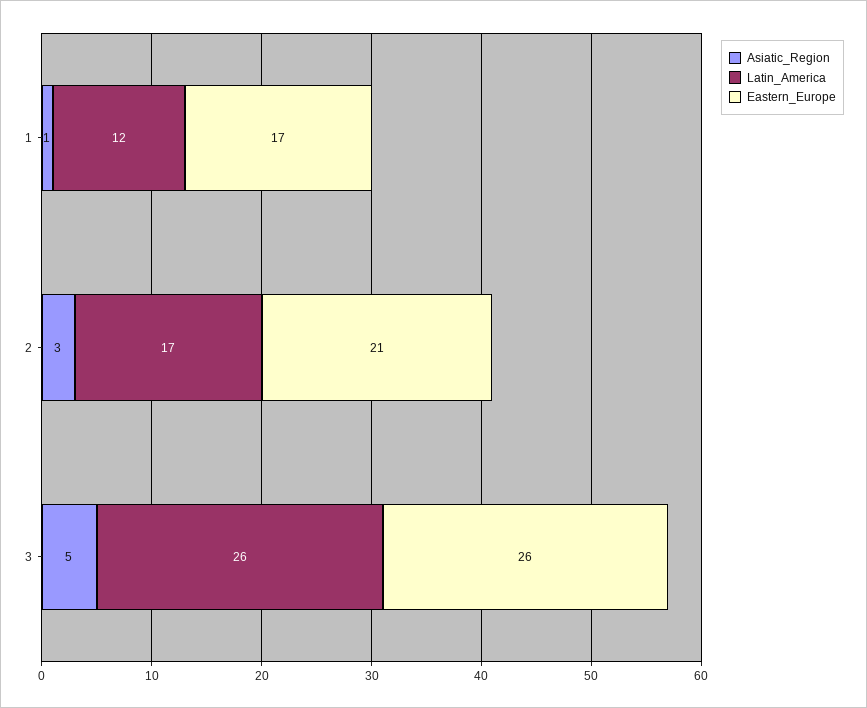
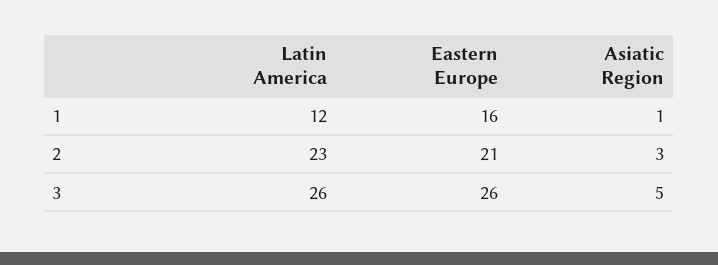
Eastern_Europe, 1: 17 -> 16
Latin_America, 2: 17 -> 23

